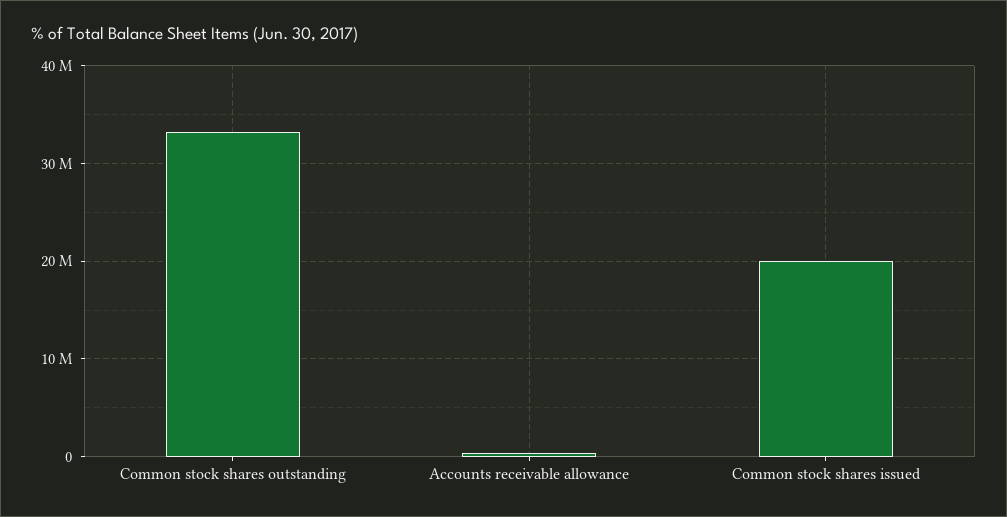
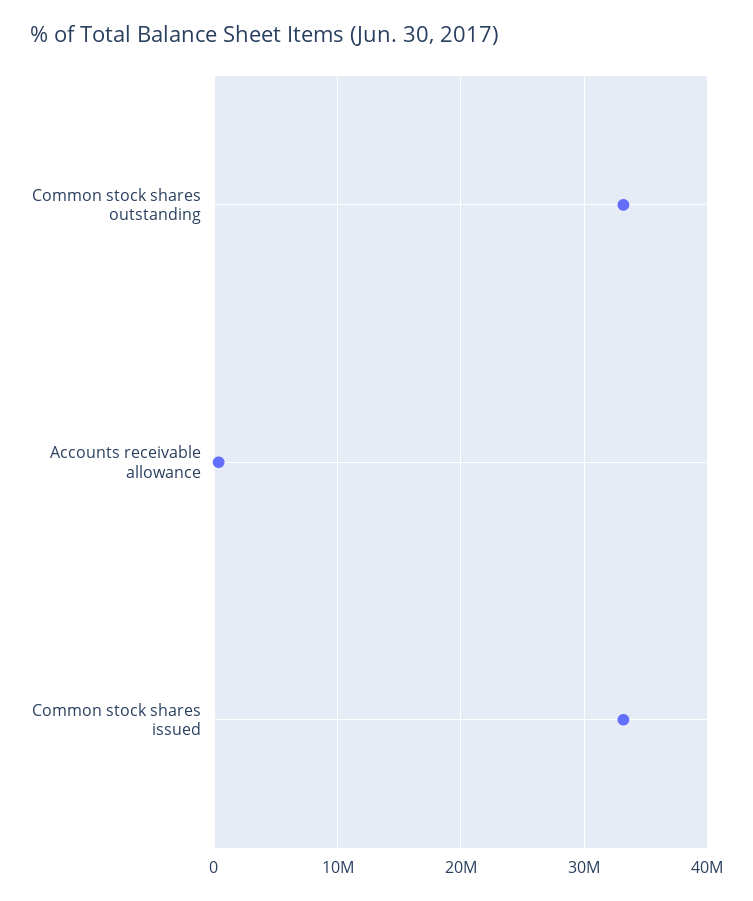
Common stock shares issued: 20000000 -> 33000000

